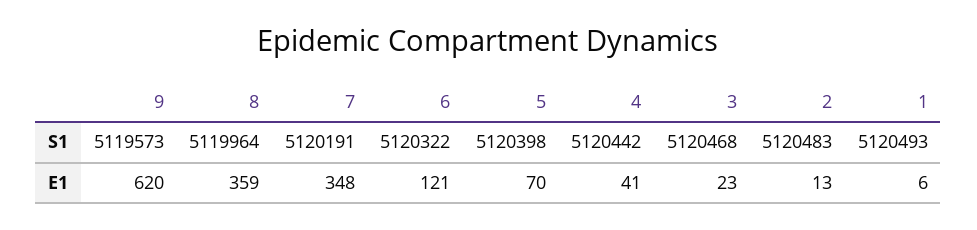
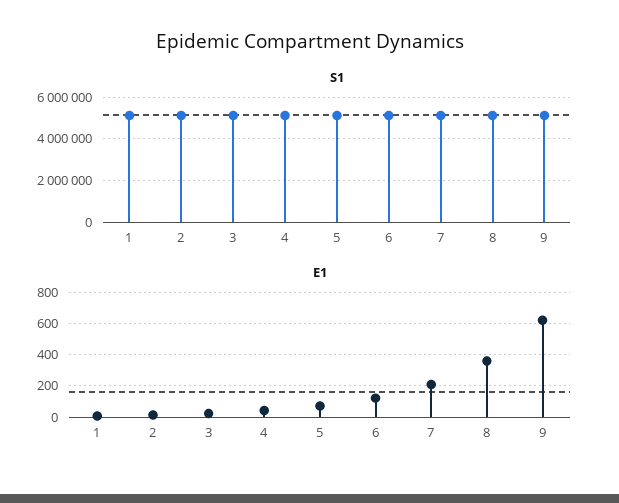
E1, 7: 348 -> 200

